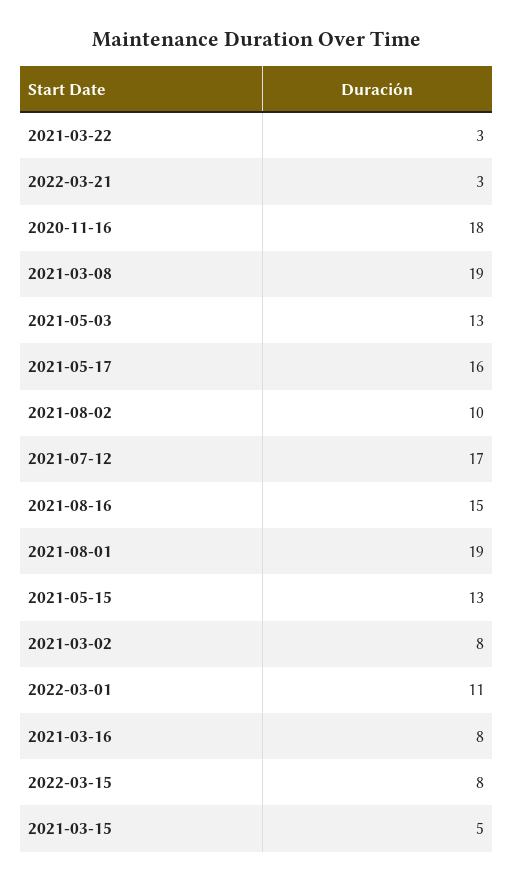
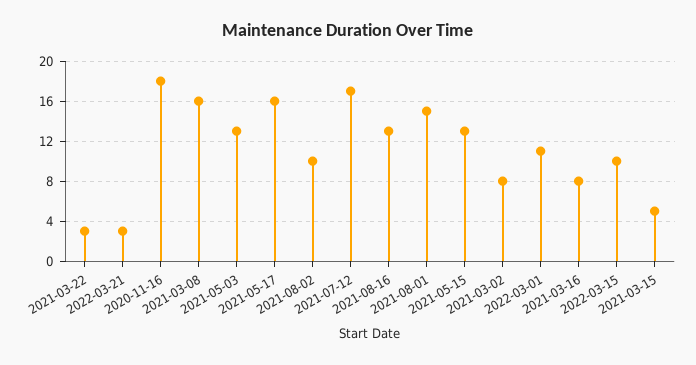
2021-03-08: 19 -> 16
2021-08-16: 15 -> 13
2021-08-01: 19 -> 15
2022-03-15: 8 -> 10

